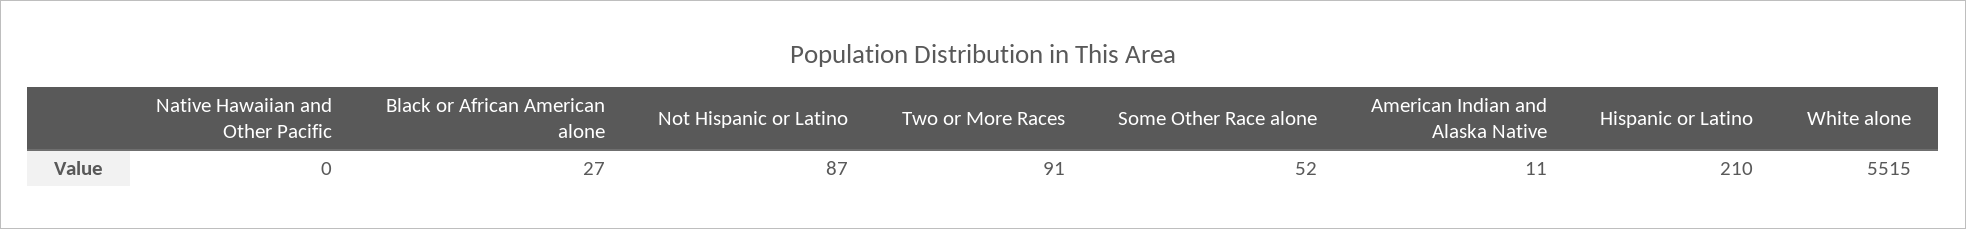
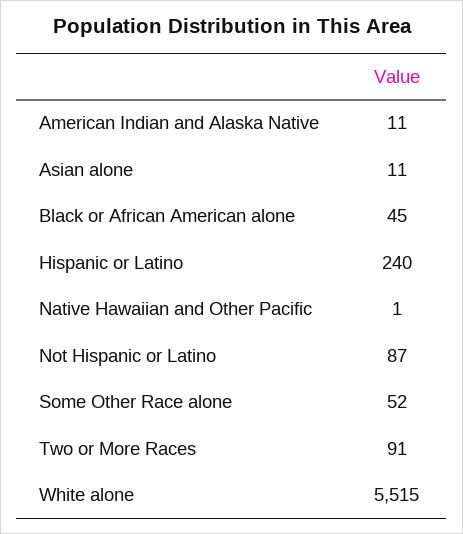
Native Hawaiian and Other Pacific: 0 -> 1
Black or African American alone: 27 -> 45
Hispanic or Latino: 210 -> 240
Asian alone: none -> 11

